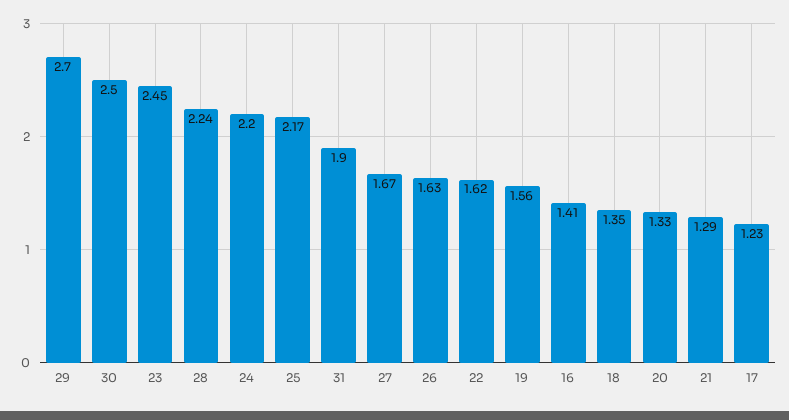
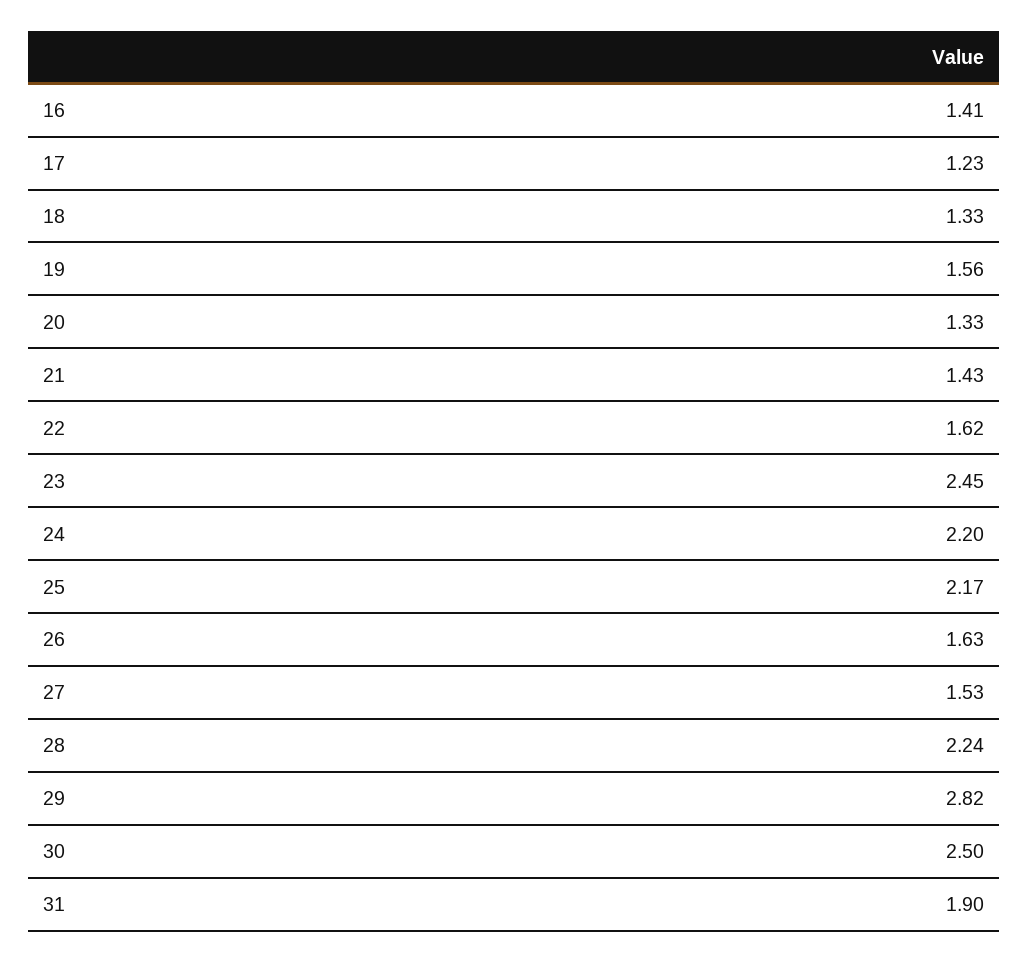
29: 2.7 -> 2.82
27: 1.67 -> 1.53
18: 1.35 -> 1.33
21: 1.29 -> 1.43

